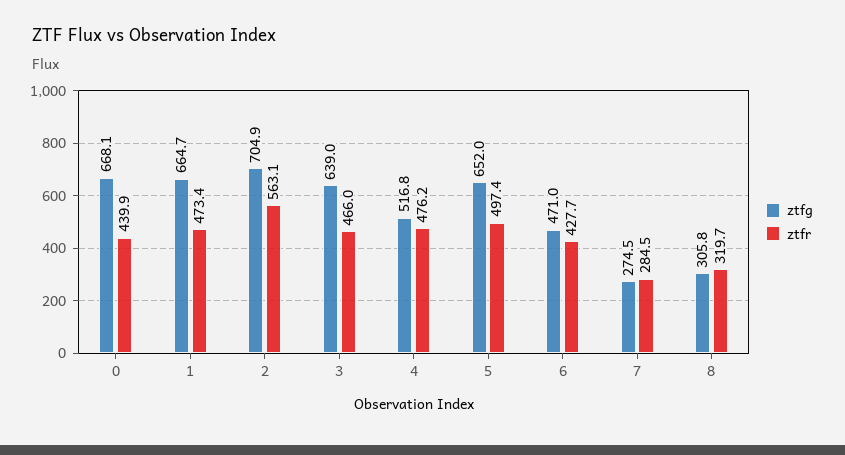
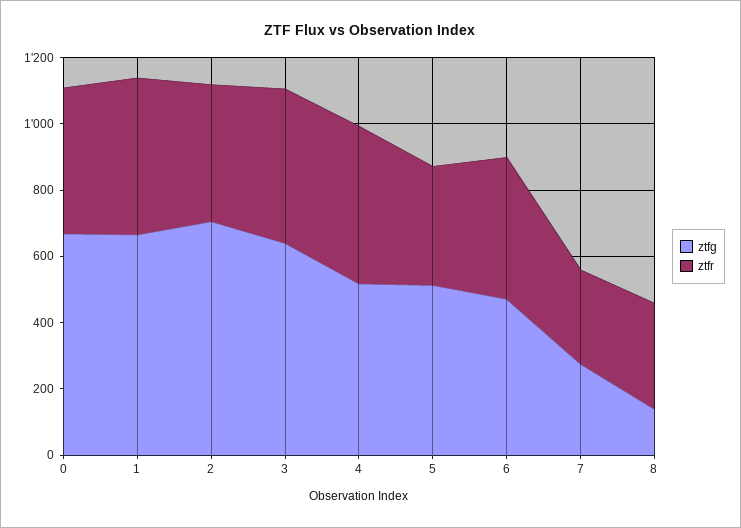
ztfr, 2: 563.1 -> 400
ztfg, 5: 652 -> 500
ztfr, 5: 497.4 -> 350
ztfg, 8: 305.8 -> 150

